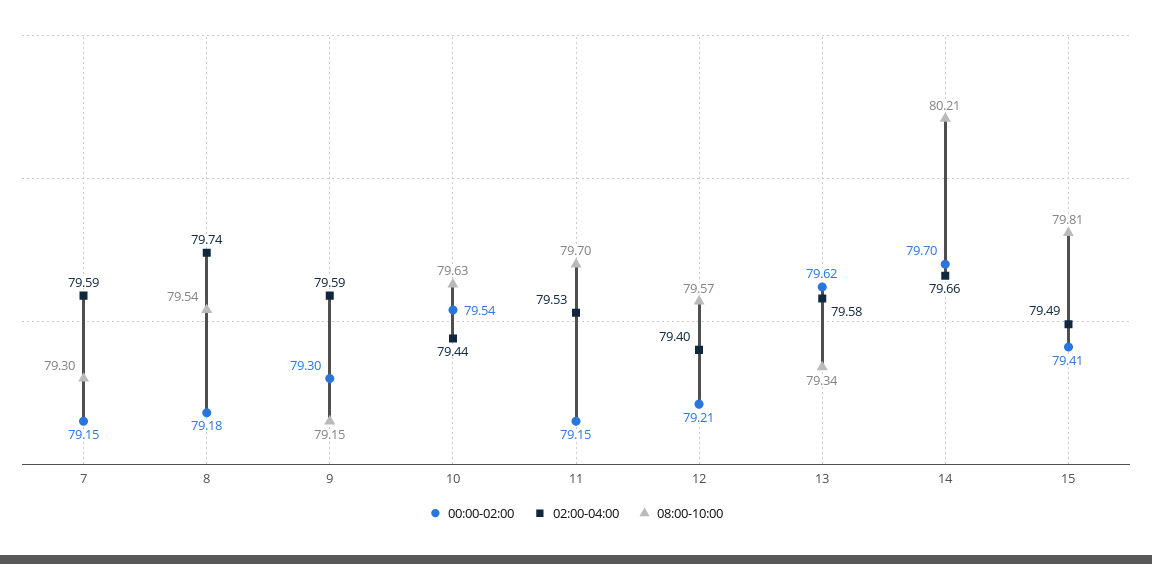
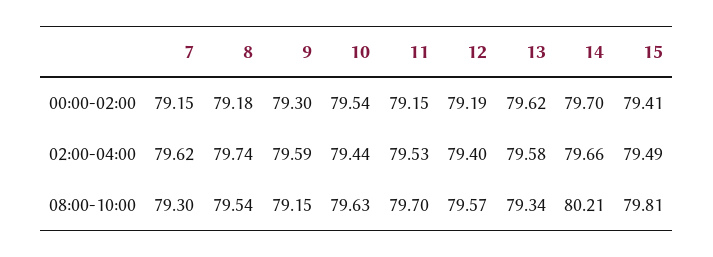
02:00-04:00, 7: 79.59 -> 79.62
00:00-02:00, 12: 79.21 -> 79.19

